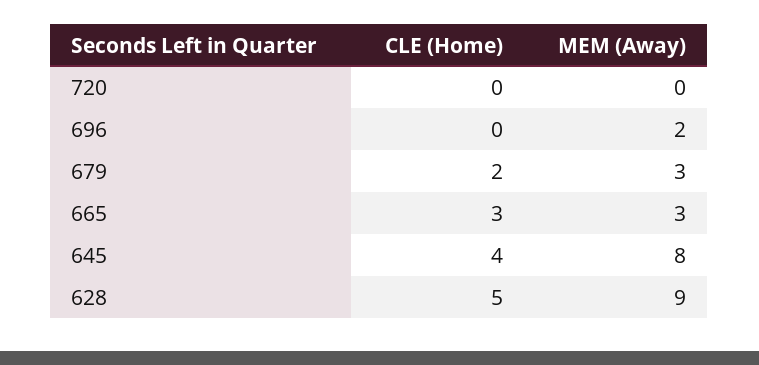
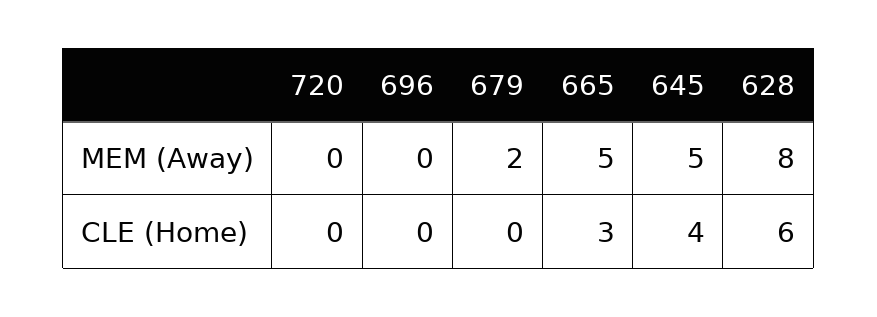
MEM (Away), 696: 2 -> 0
CLE (Home), 679: 2 -> 0
MEM (Away), 679: 3 -> 2
MEM (Away), 665: 3 -> 5
MEM (Away), 645: 8 -> 5
CLE (Home), 628: 5 -> 6
MEM (Away), 628: 9 -> 8

